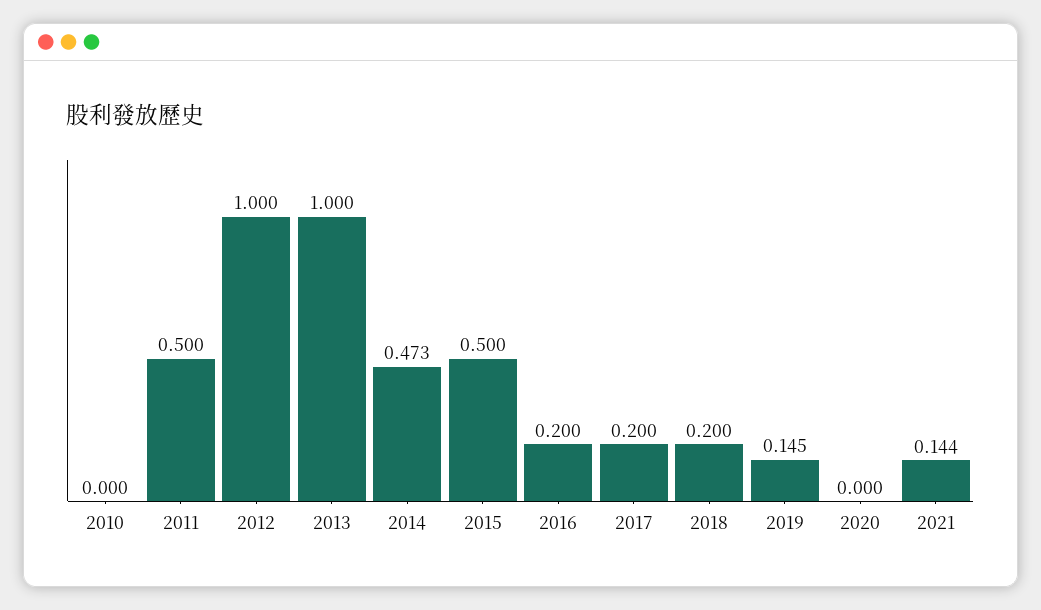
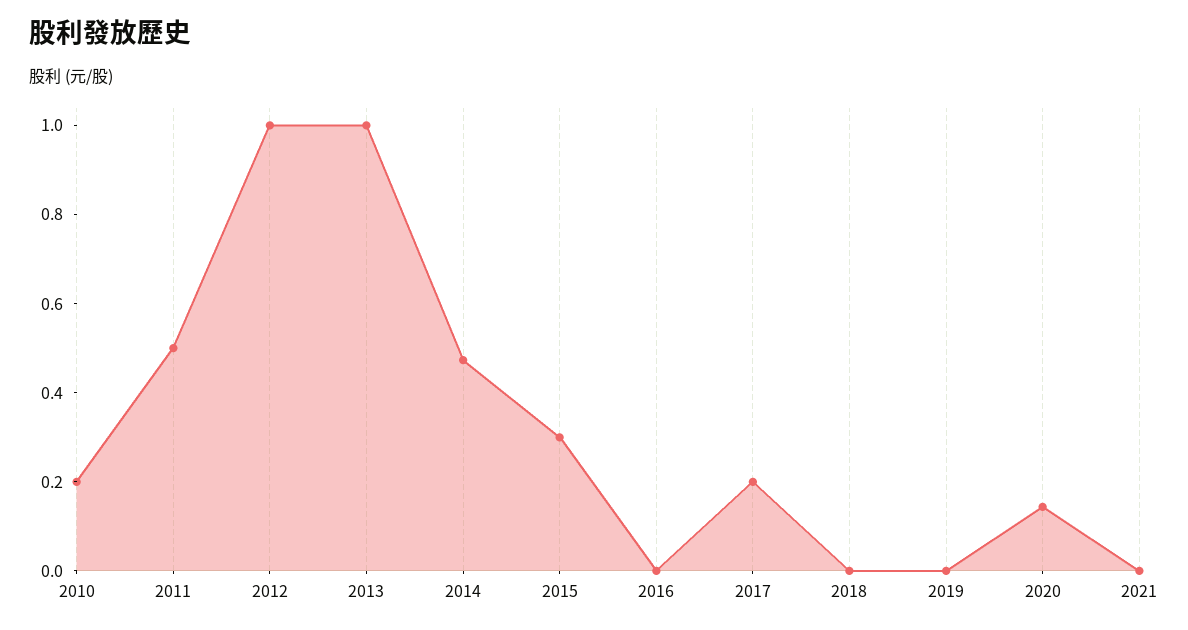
2010: 0 -> 0.2
2015: 0.5 -> 0.3
2016: 0.2 -> 0
2018: 0.2 -> 0
2019: 0.145 -> 0
2020: 0 -> 0.15
2021: 0.144 -> 0

